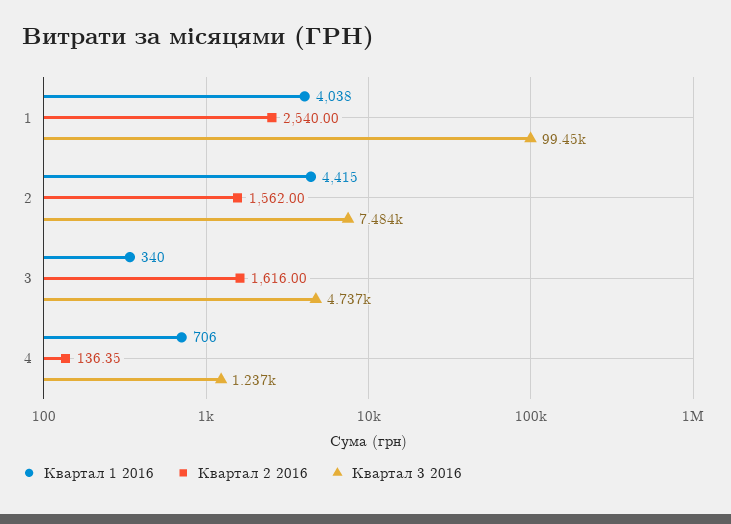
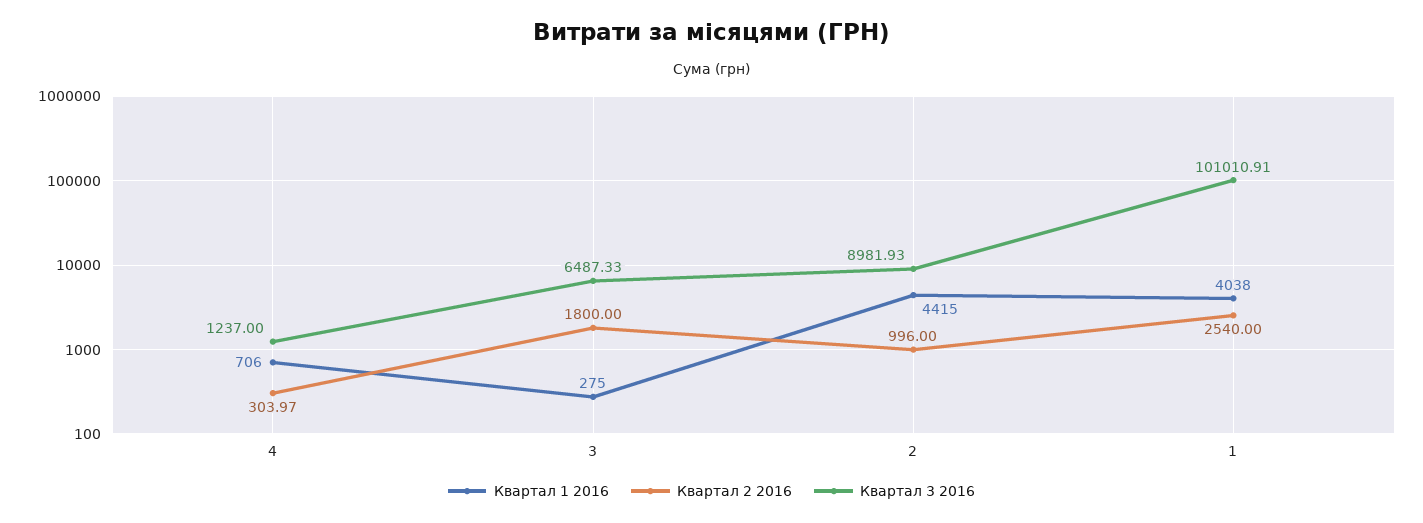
Квартал 3 2016, 1: 99450 -> 101010.91
Квартал 2 2016, 2: 1562 -> 996
Квартал 3 2016, 2: 7484 -> 8981.93
Квартал 1 2016, 3: 340 -> 275
Квартал 2 2016, 3: 1616 -> 1800
Квартал 3 2016, 3: 4737 -> 6487.33
Квартал 2 2016, 4: 136.35 -> 303.97

